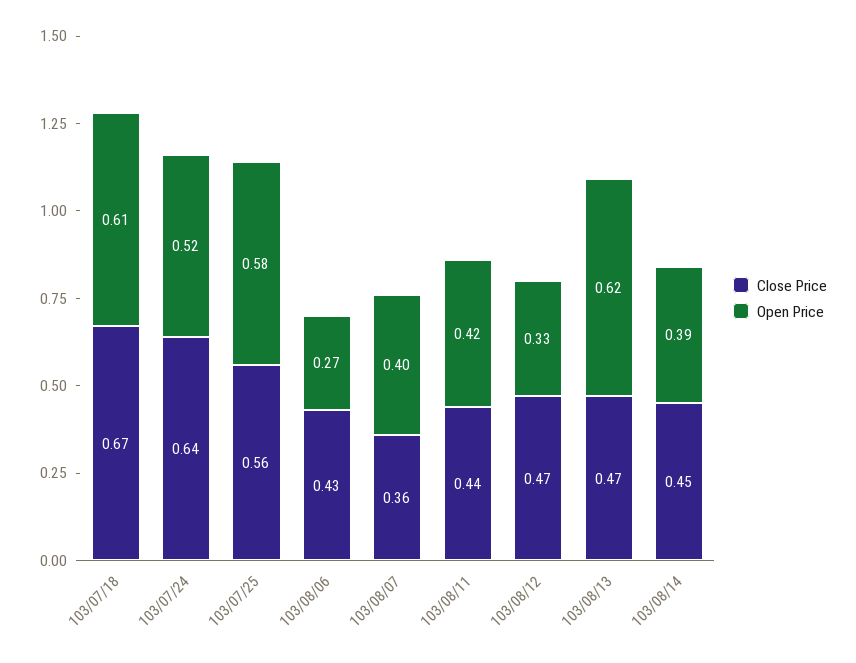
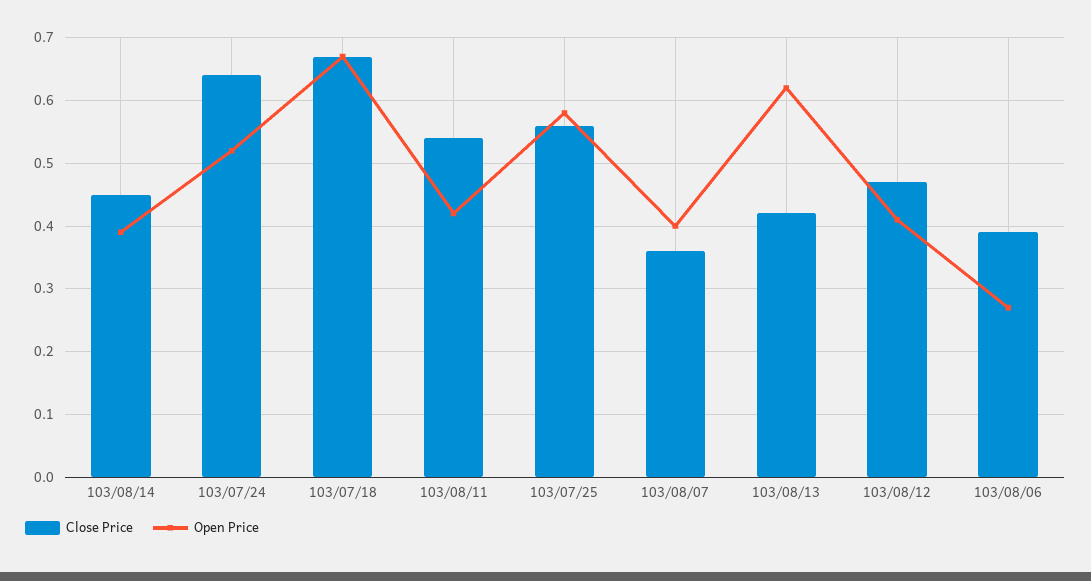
Open Price, 103/07/18: 0.61 -> 0.67
Close Price, 103/08/06: 0.43 -> 0.39
Close Price, 103/08/11: 0.44 -> 0.54
Open Price, 103/08/12: 0.33 -> 0.41
Close Price, 103/08/13: 0.47 -> 0.42

